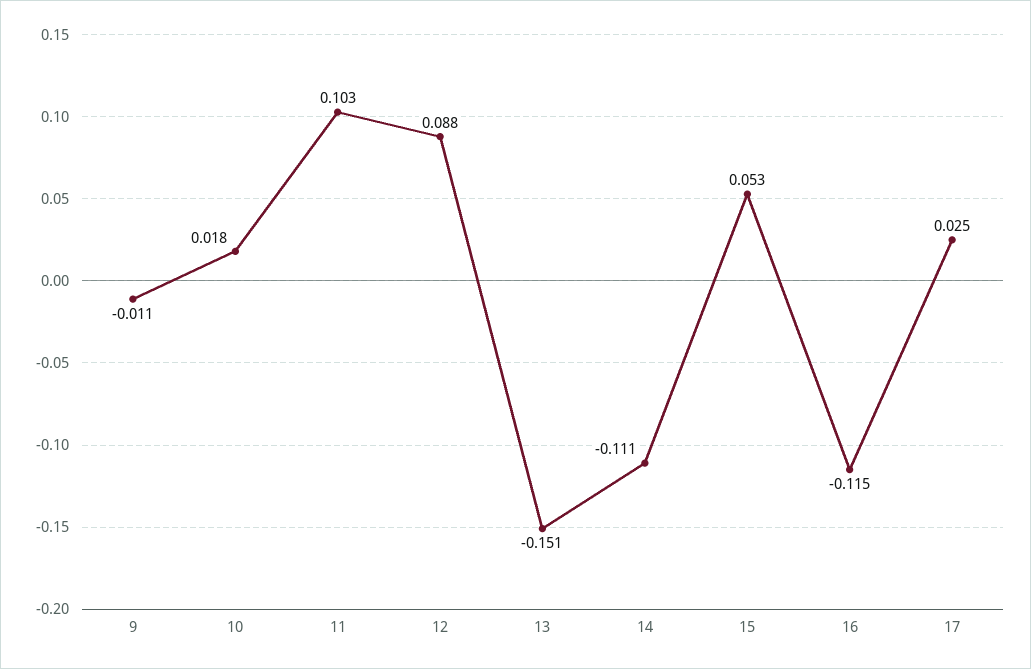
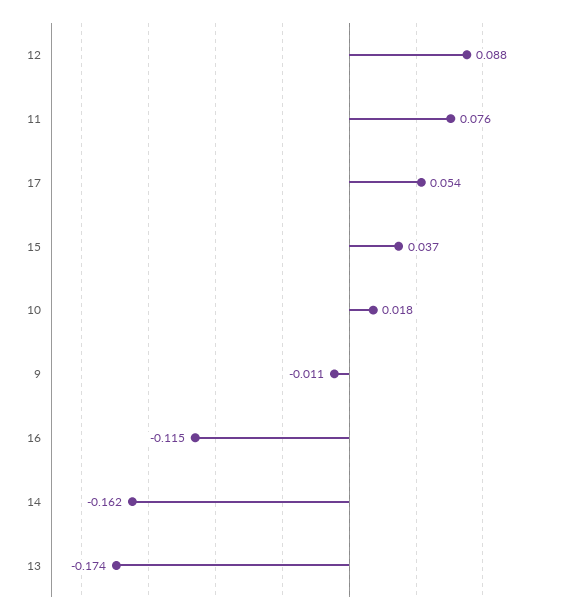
11: 0.103 -> 0.076
13: -0.151 -> -0.174
14: -0.111 -> -0.162
15: 0.053 -> 0.037
17: 0.025 -> 0.054

